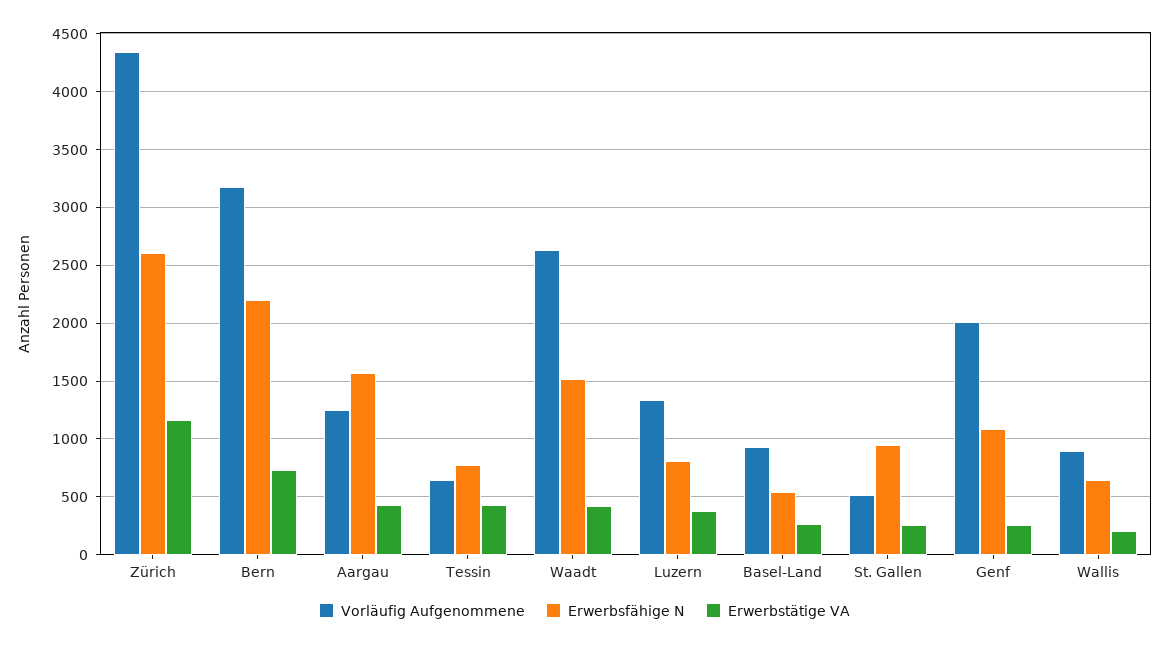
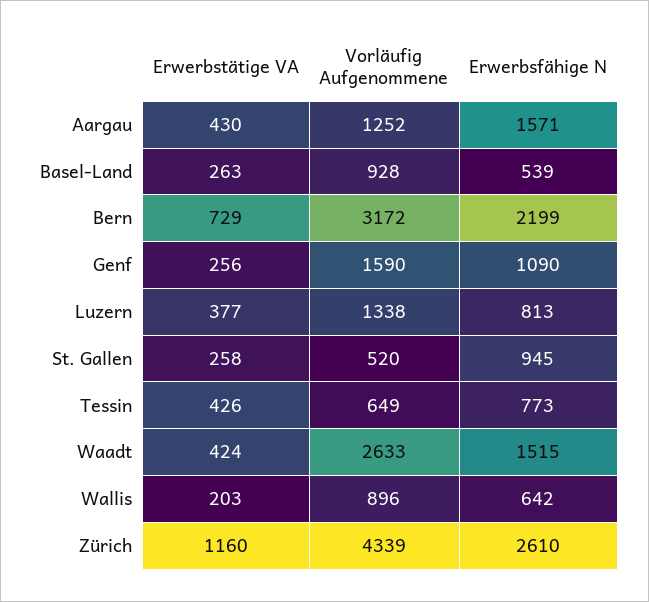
Vorläufig Aufgenommene, Genf: 2000 -> 1590

